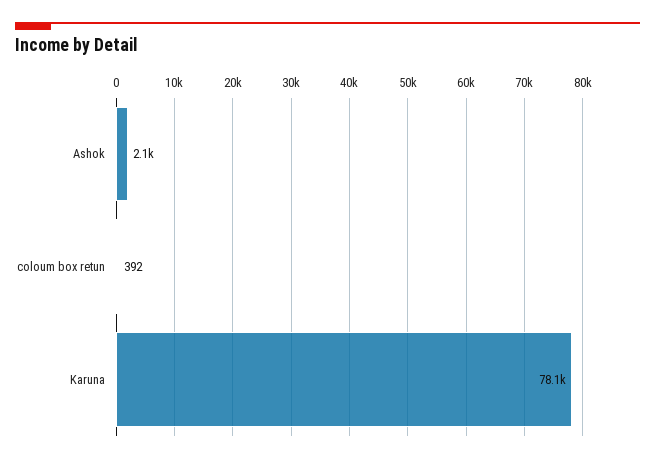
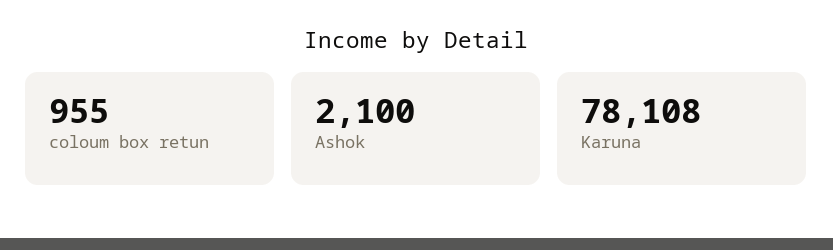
coloum box retun: 392 -> 955

